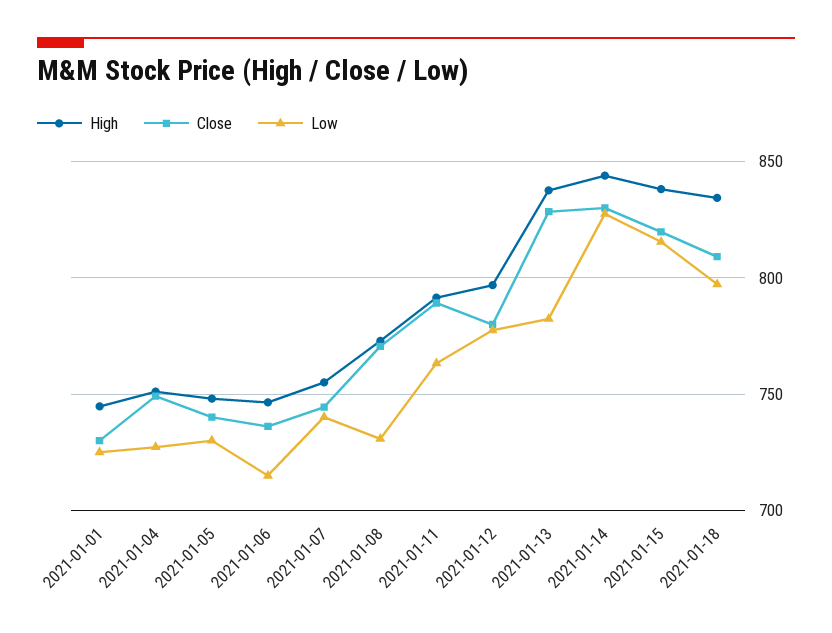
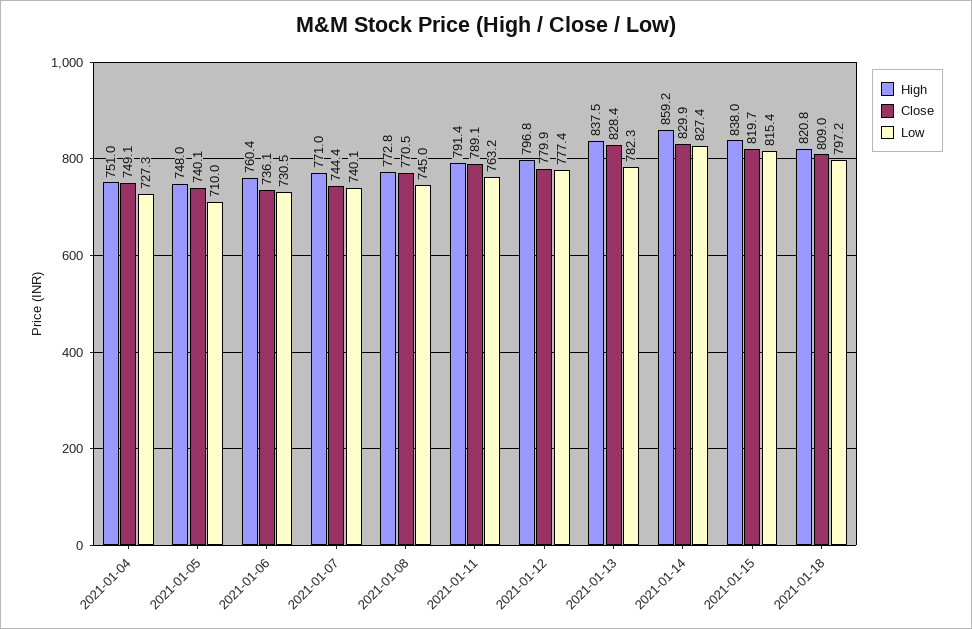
High, 2021-01-01: 745 -> none
Close, 2021-01-01: 730 -> none
Low, 2021-01-01: 725 -> none
Low, 2021-01-05: 730 -> 710
High, 2021-01-06: 745 -> 760.4
Low, 2021-01-06: 715 -> 730.5
High, 2021-01-07: 755 -> 771
Low, 2021-01-08: 730 -> 745
High, 2021-01-14: 845 -> 859.2
High, 2021-01-18: 835 -> 820.8

